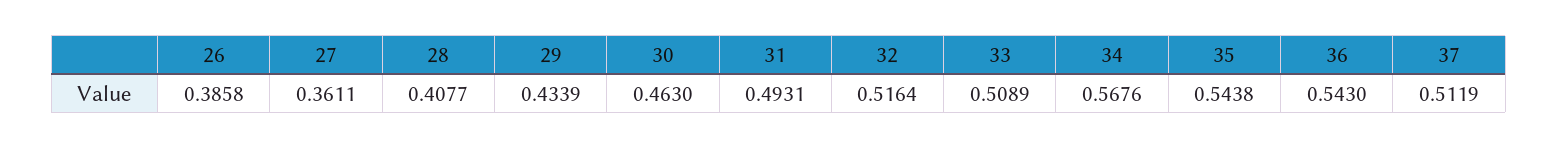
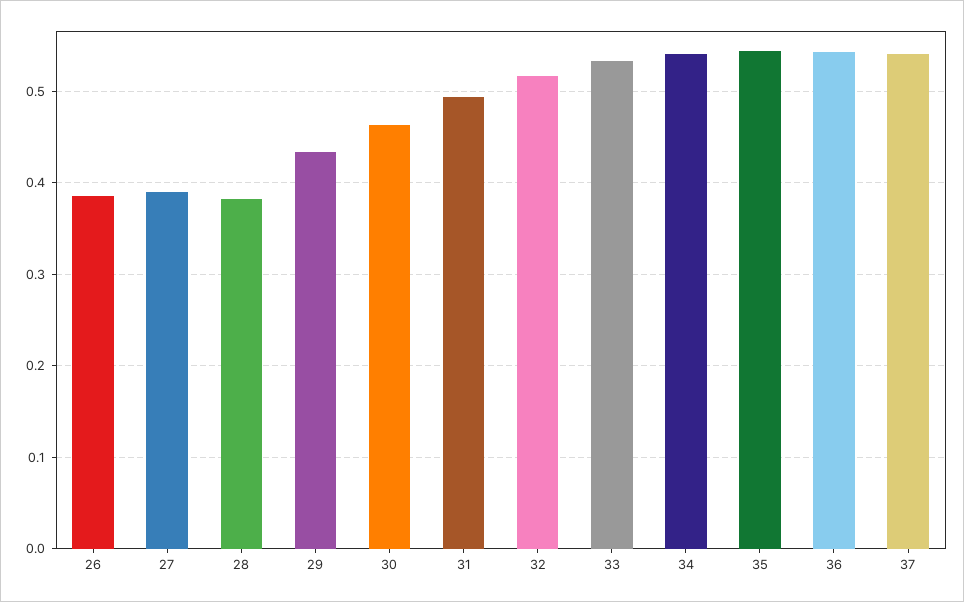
27: 0.3611 -> 0.39
28: 0.4077 -> 0.38
33: 0.5089 -> 0.53
34: 0.5676 -> 0.54
37: 0.5119 -> 0.54

